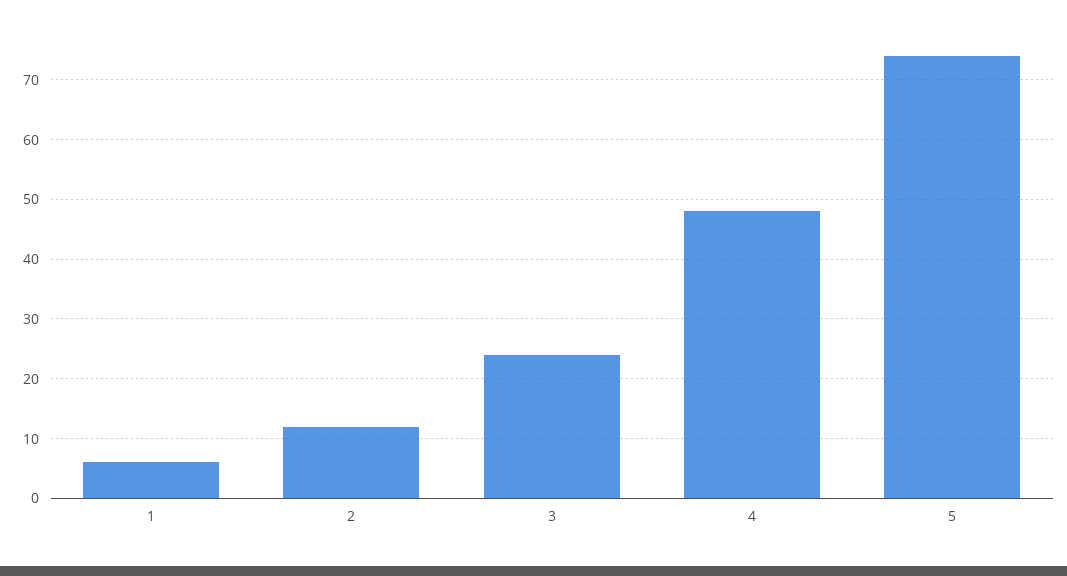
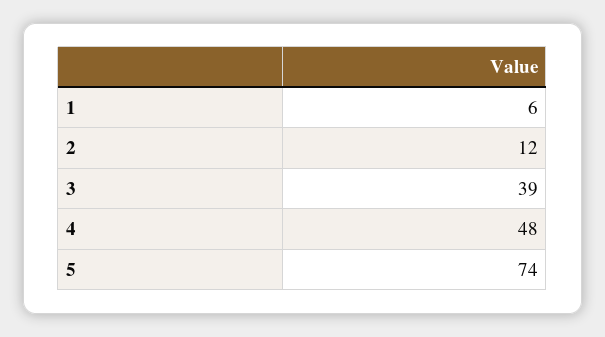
3: 25 -> 39

